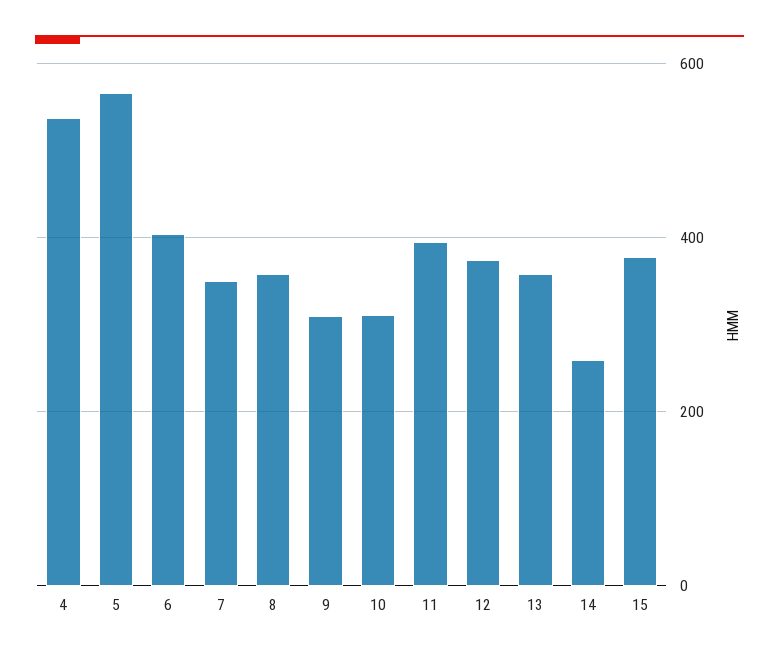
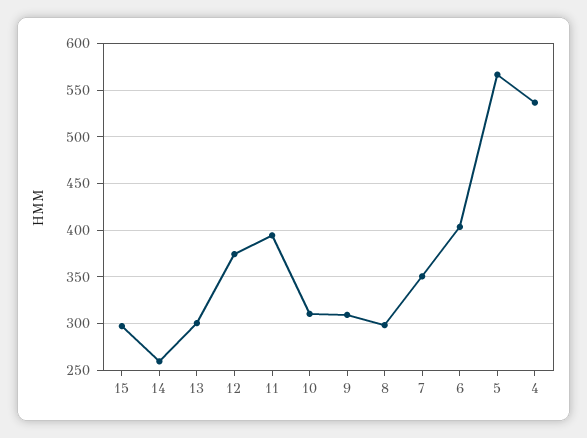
8: 360 -> 300
13: 360 -> 300
15: 380 -> 300

